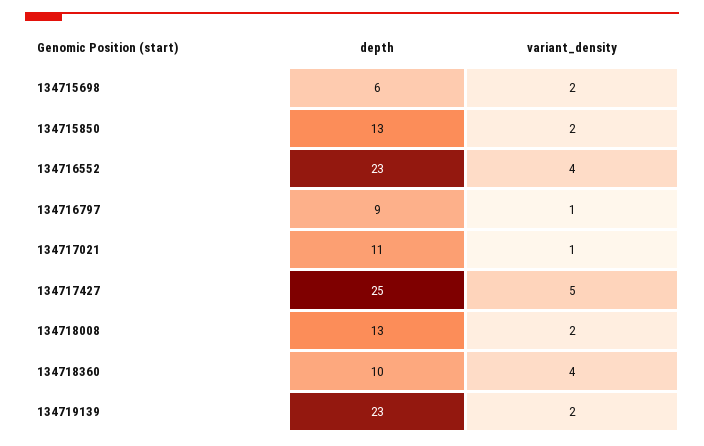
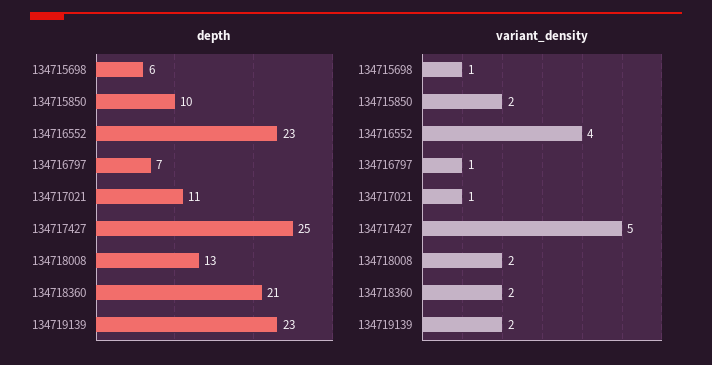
variant_density, 134715698: 2 -> 1
depth, 134715850: 13 -> 10
depth, 134716797: 9 -> 7
depth, 134718360: 10 -> 21
variant_density, 134718360: 4 -> 2

